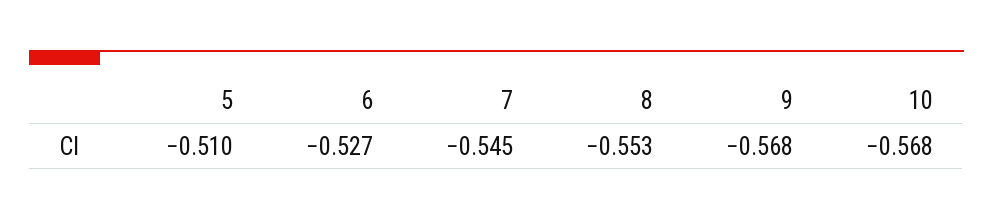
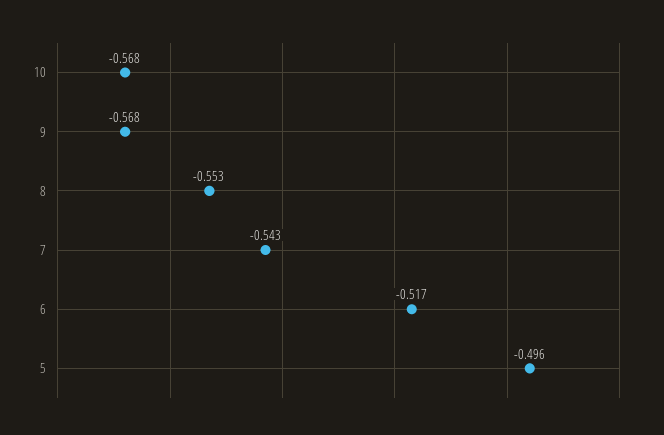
5: -0.51 -> -0.496
6: -0.527 -> -0.517
7: -0.545 -> -0.543

